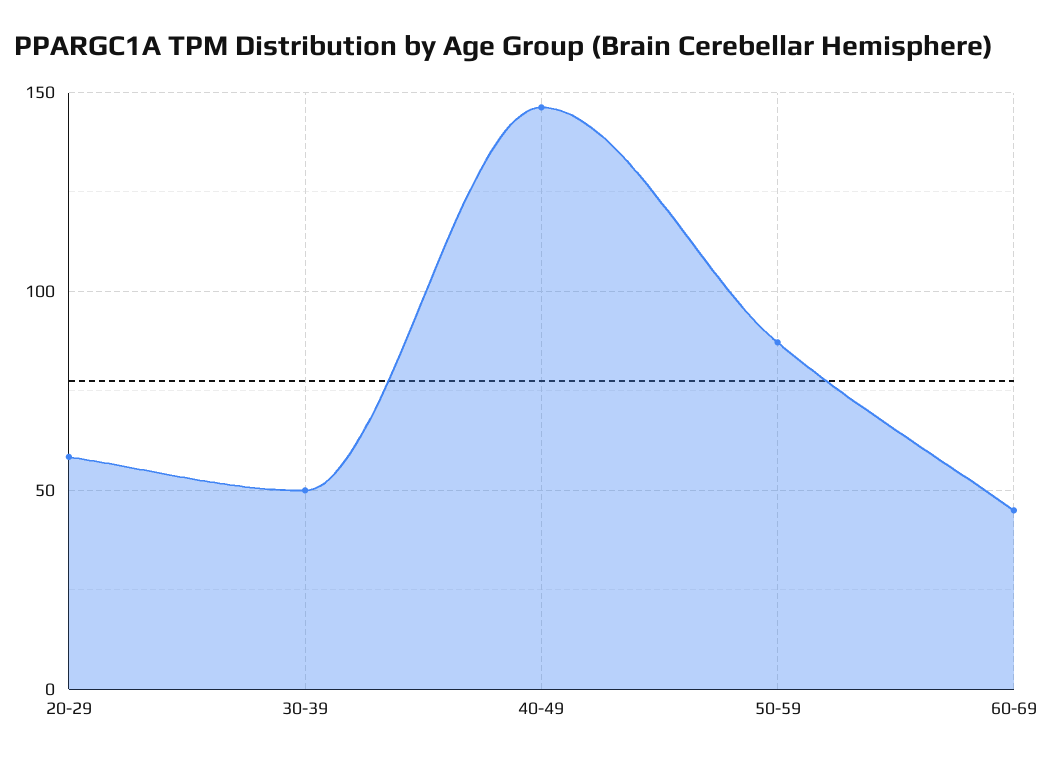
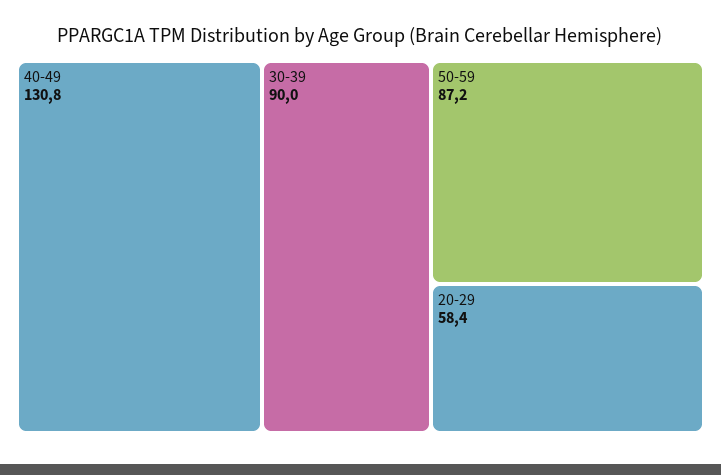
30-39: 50 -> 90
40-49: 145 -> 130.8
60-69: 45 -> none

